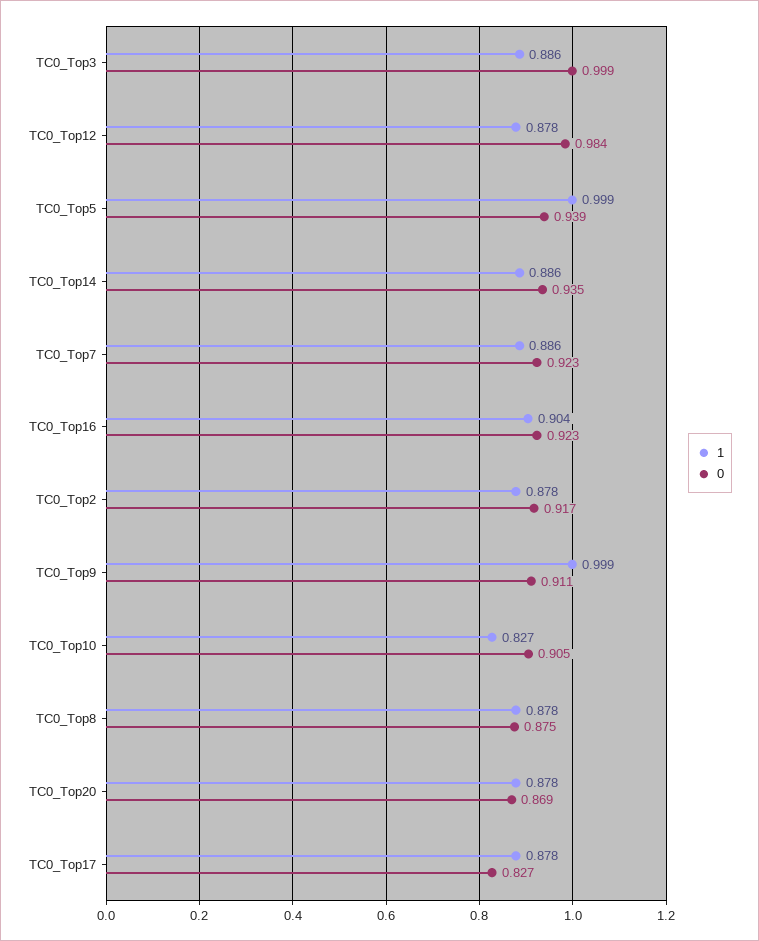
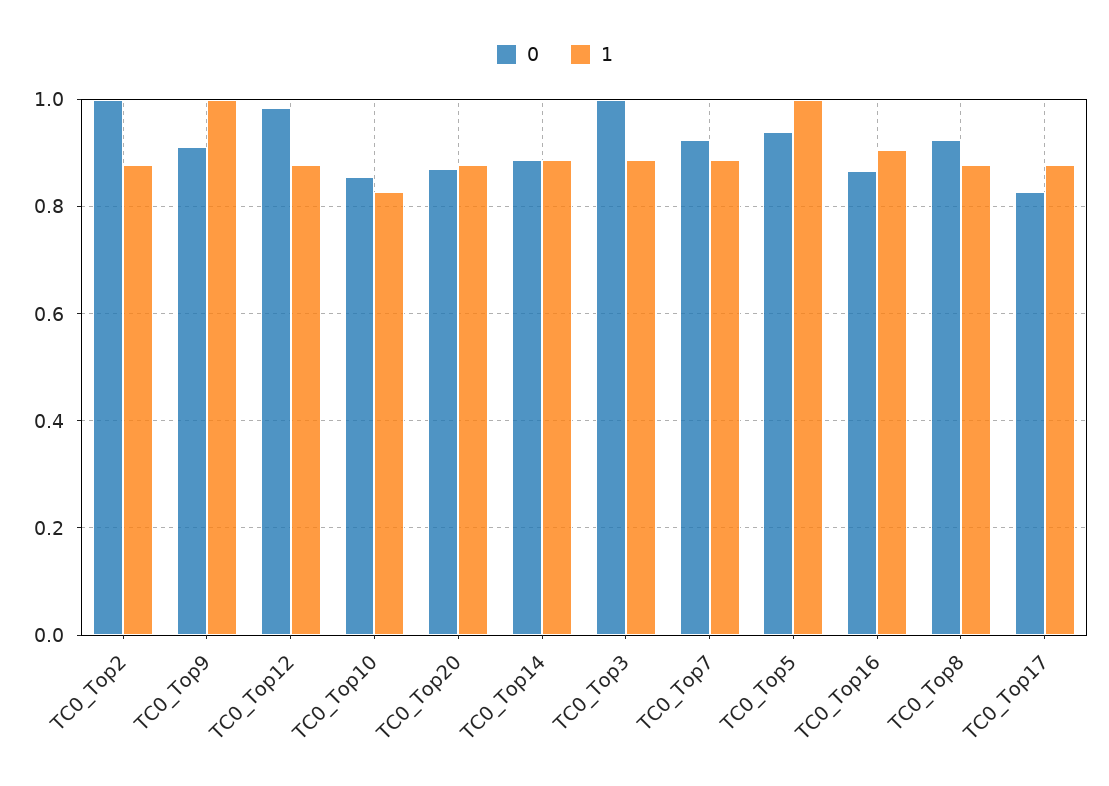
0, TC0_Top14: 0.935 -> 0.88
0, TC0_Top16: 0.923 -> 0.86
0, TC0_Top2: 0.917 -> 1
0, TC0_Top10: 0.905 -> 0.86
0, TC0_Top8: 0.875 -> 0.92

